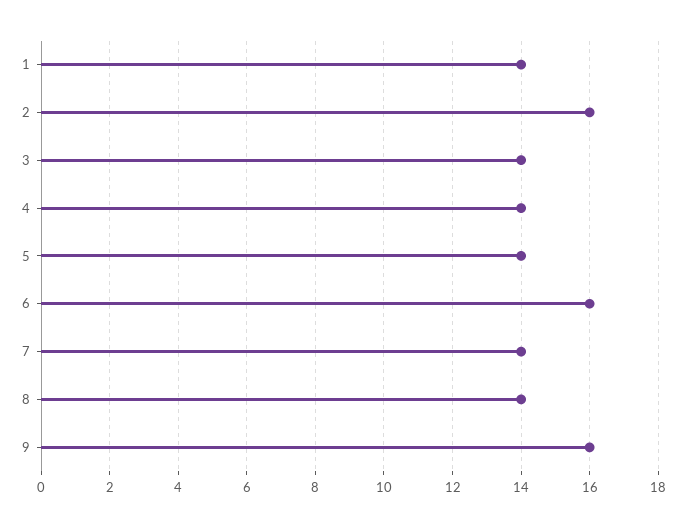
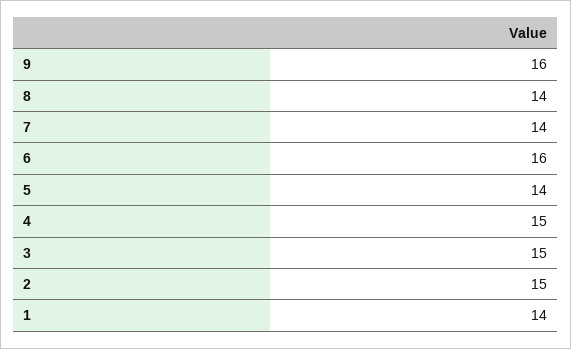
2: 16 -> 15
3: 14 -> 15
4: 14 -> 15

